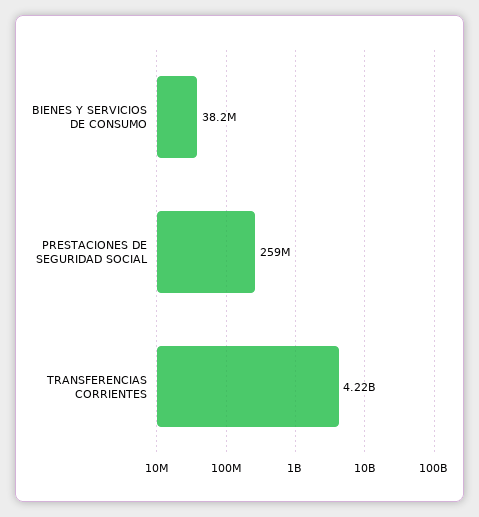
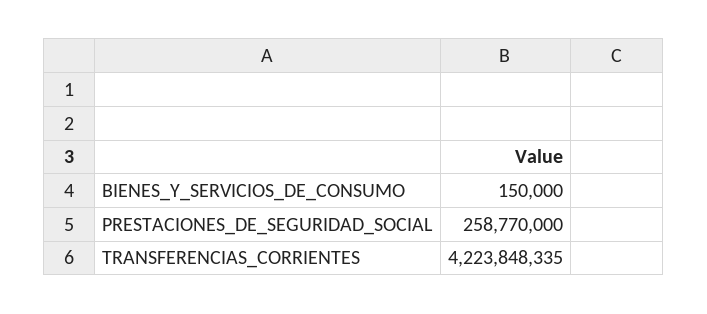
BIENES Y SERVICIOS DE CONSUMO: 38200000 -> 150000

